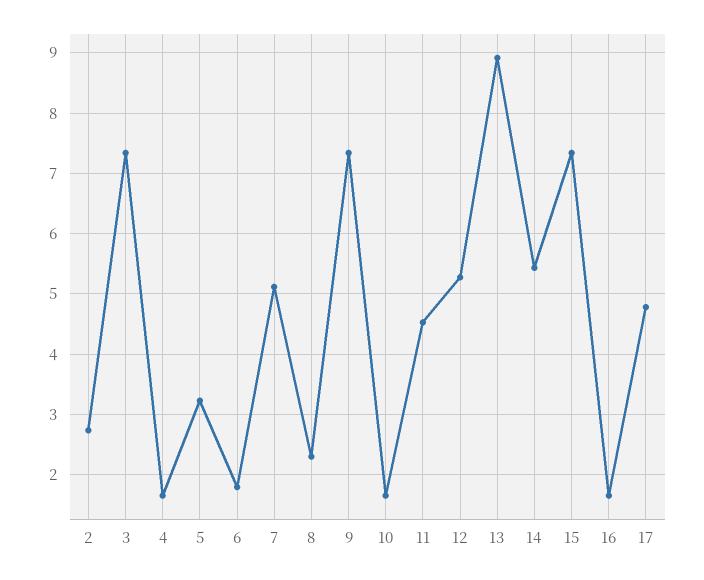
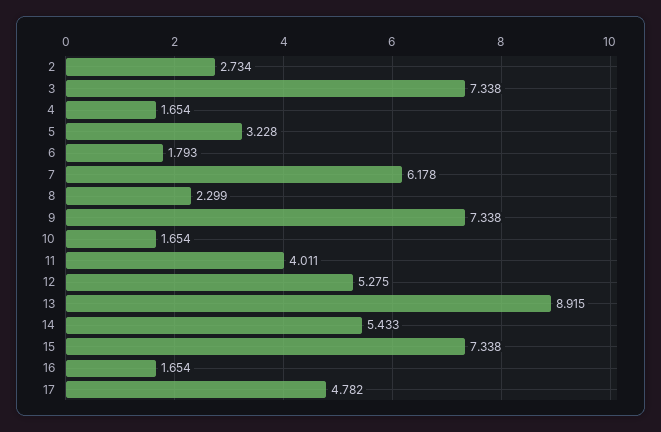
7: 5.1 -> 6.178
11: 4.5 -> 4.011

